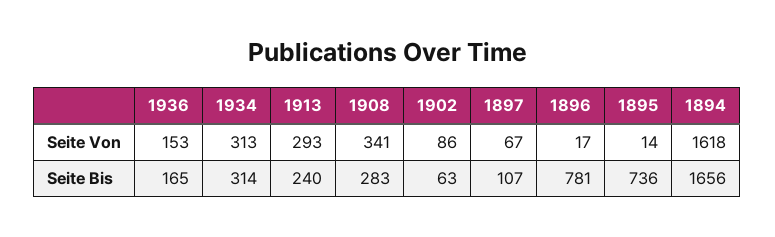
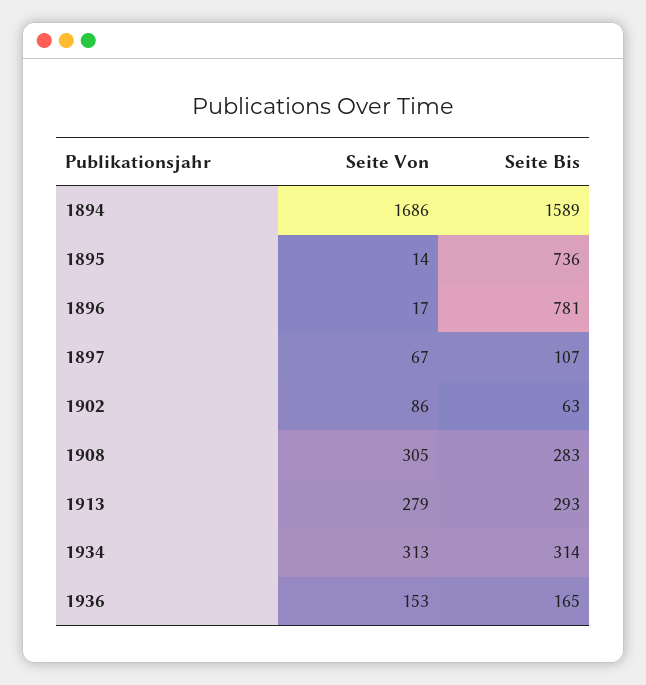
1913, Seite Von: 293 -> 279
1908, Seite Von: 341 -> 305
1894, Seite Von: 1618 -> 1686
1913, Seite Bis: 240 -> 293
1894, Seite Bis: 1656 -> 1589

